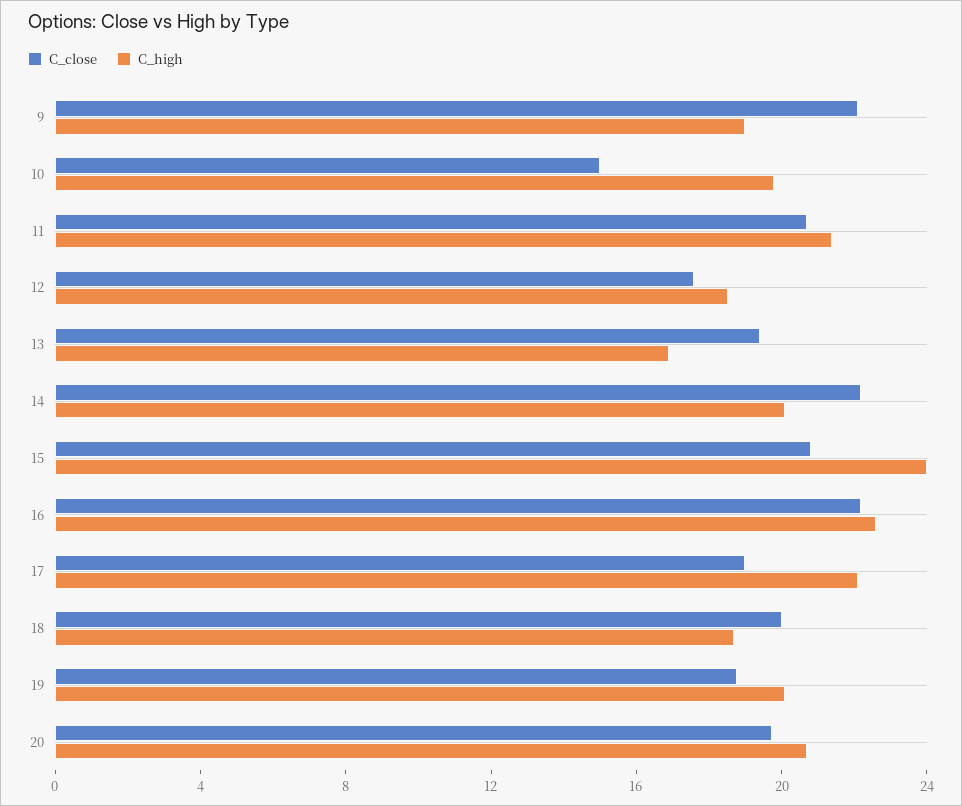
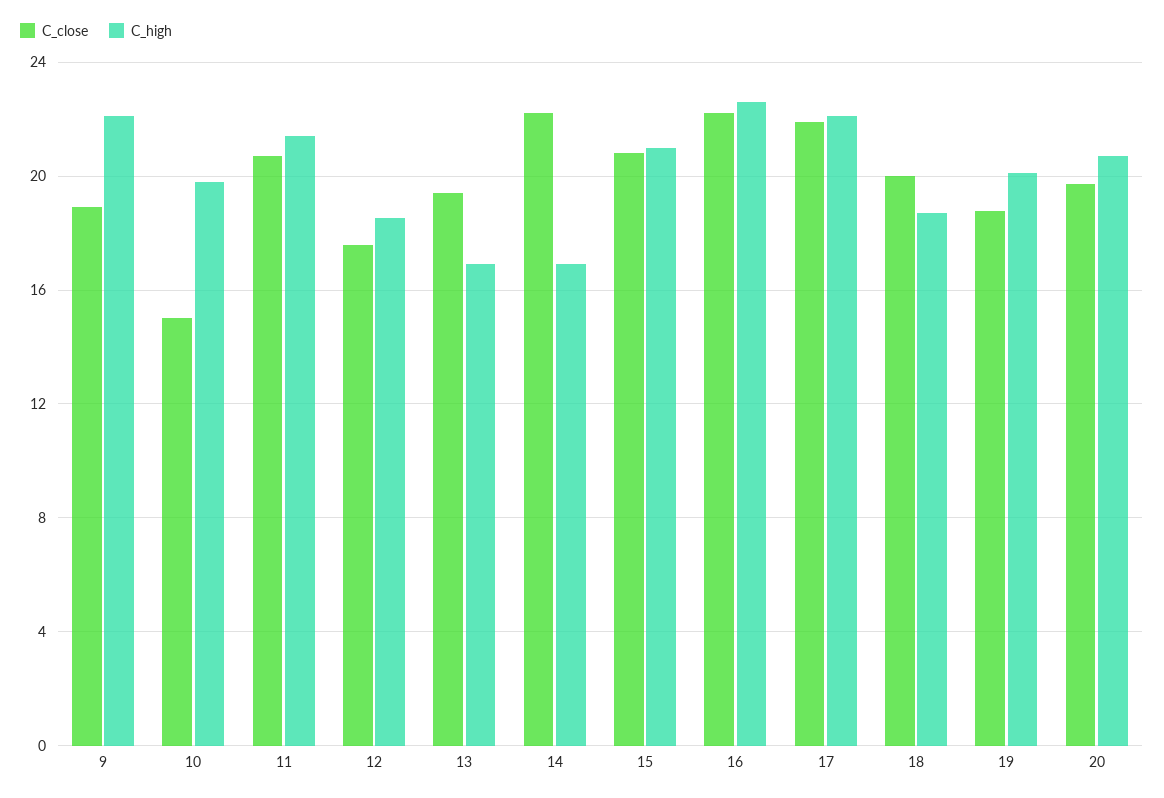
C_close, 9: 22 -> 19
C_high, 9: 19 -> 22
C_high, 14: 20 -> 17
C_high, 15: 24 -> 21
C_close, 17: 19 -> 22

